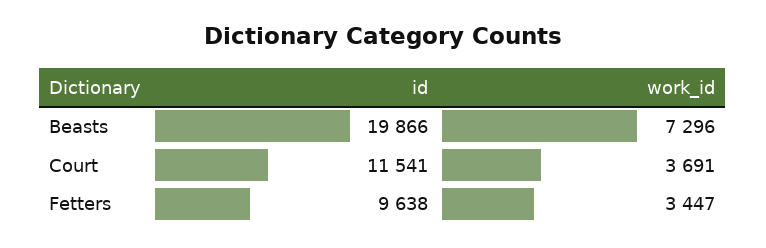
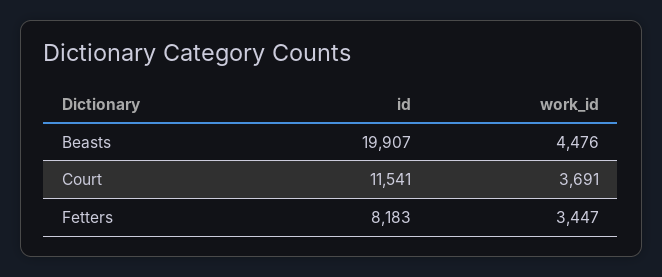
id, Beasts: 19866 -> 19907
work_id, Beasts: 7296 -> 4476
id, Fetters: 9638 -> 8183

